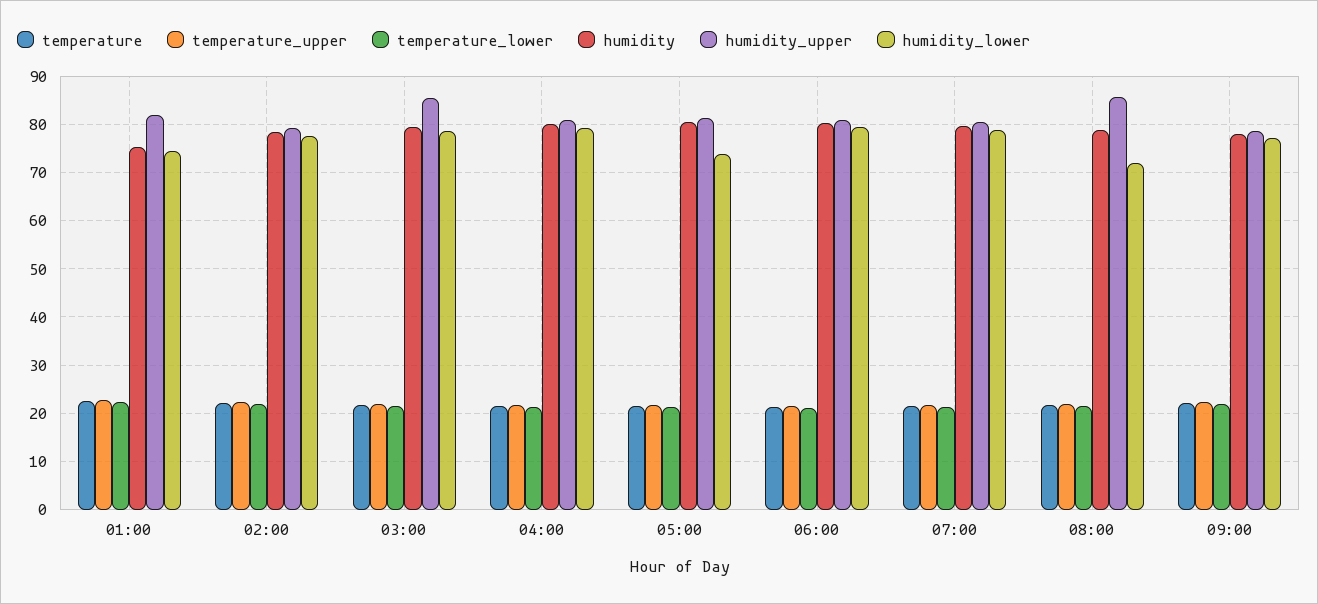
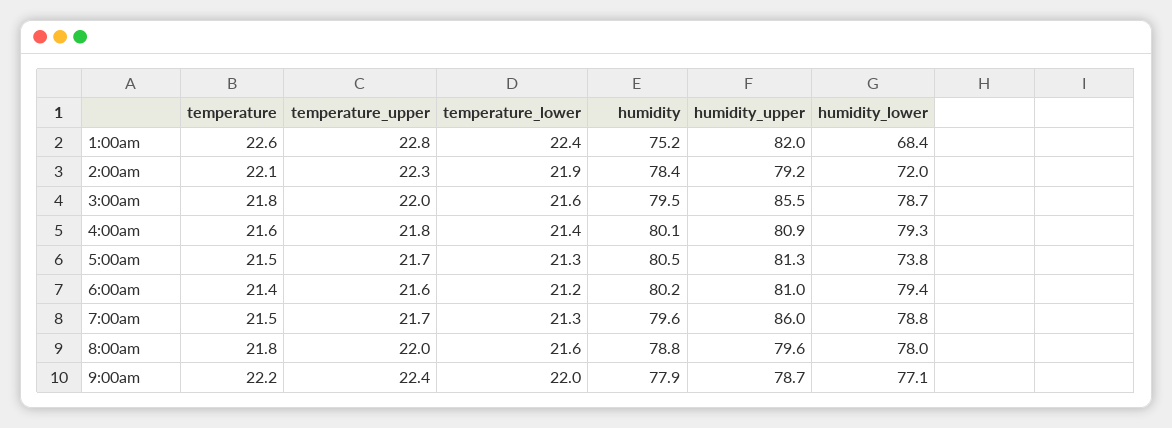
humidity_lower, 01:00: 74 -> 68.4
humidity_lower, 02:00: 78 -> 72
humidity_upper, 07:00: 80 -> 86
humidity_upper, 08:00: 86 -> 79.6
humidity_lower, 08:00: 72 -> 78

